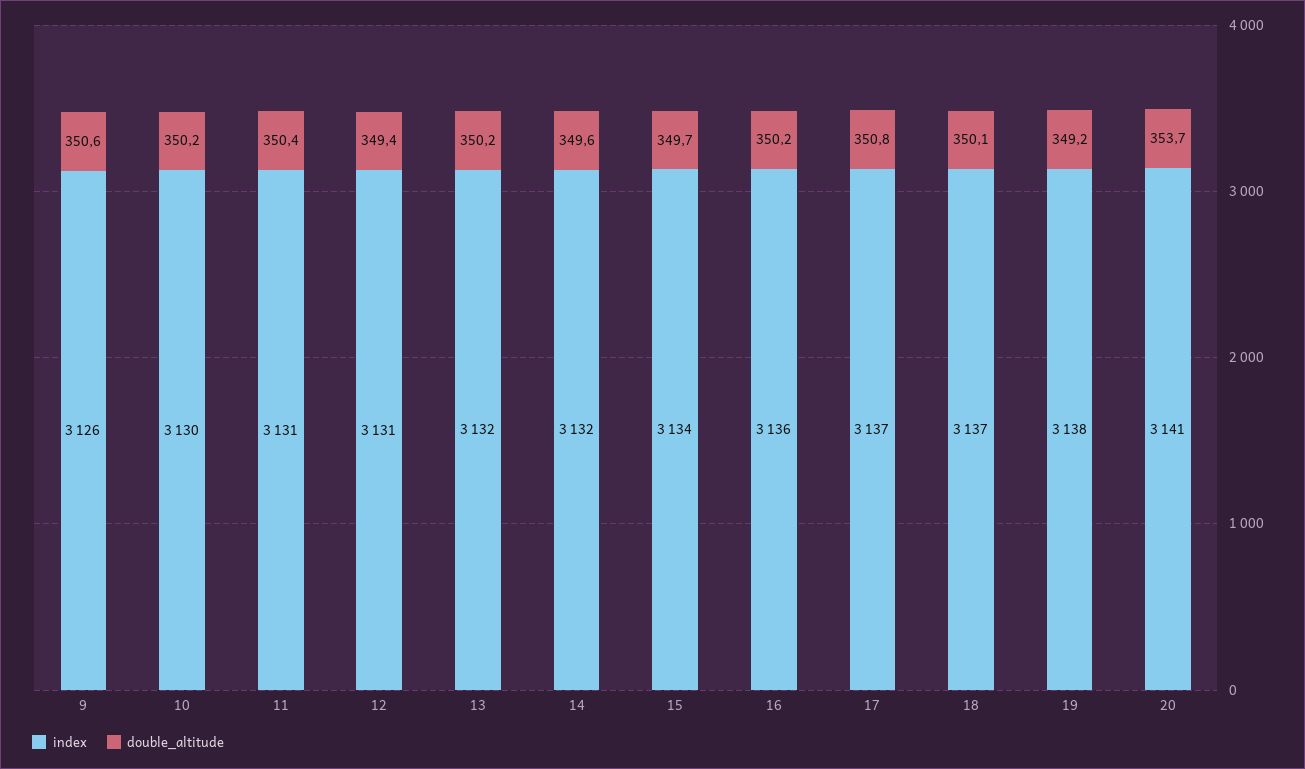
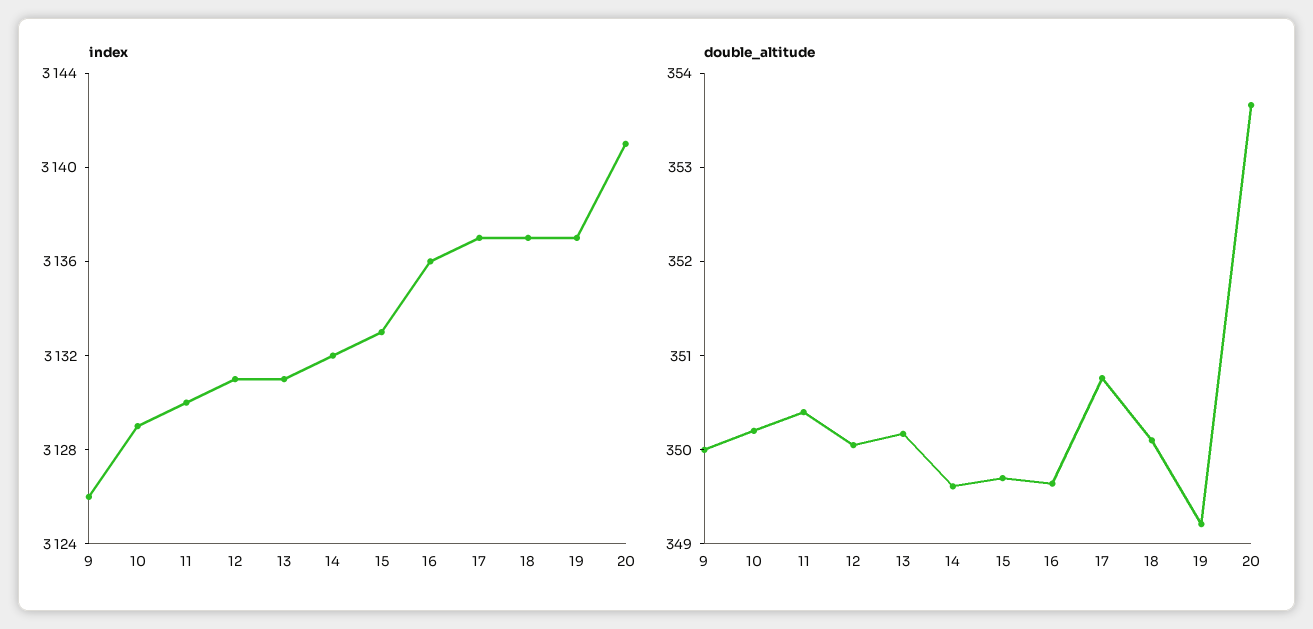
double_altitude, 9: 350.6 -> 350
index, 10: 3130 -> 3129
index, 11: 3131 -> 3130
double_altitude, 12: 349.4 -> 350
index, 13: 3132 -> 3131
index, 15: 3134 -> 3133
double_altitude, 16: 350.2 -> 349.6
index, 19: 3138 -> 3137

